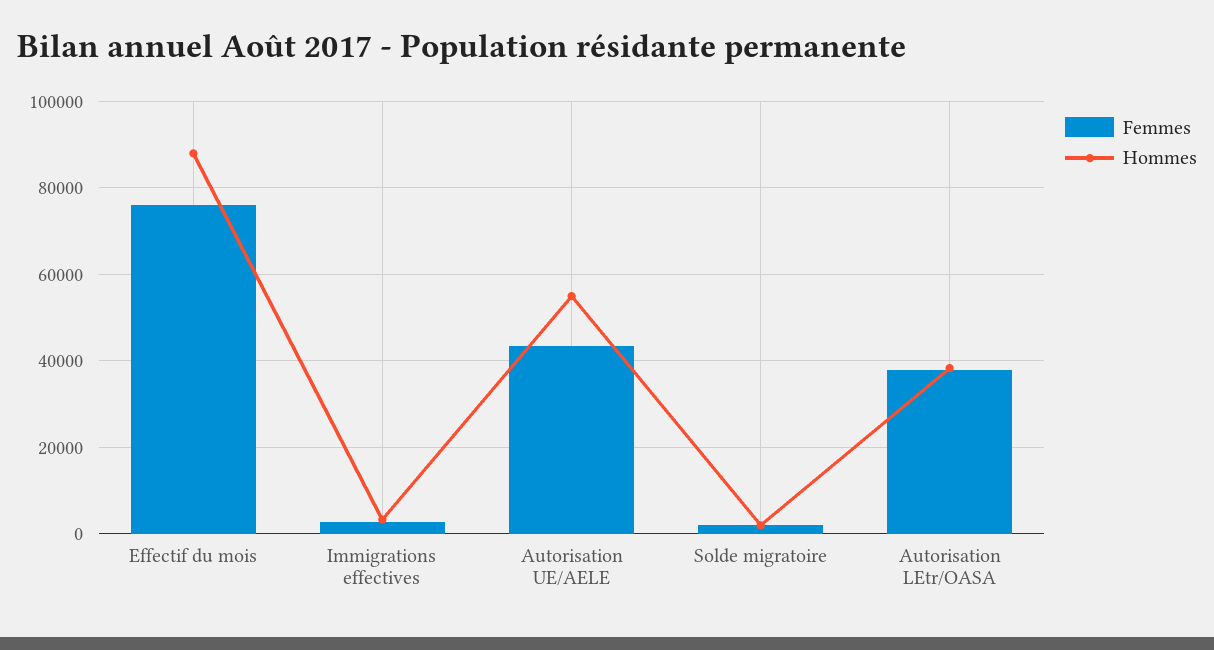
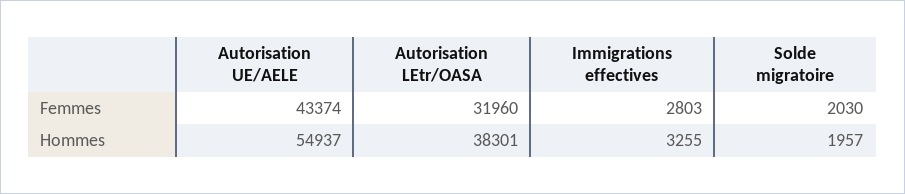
Femmes, Effectif du mois: 76000 -> none
Hommes, Effectif du mois: 88000 -> none
Femmes, Autorisation LEtr/OASA: 38000 -> 31960

